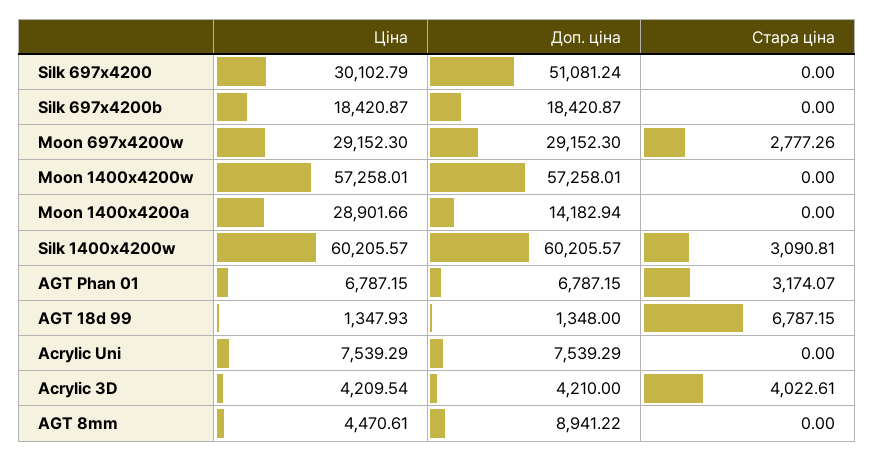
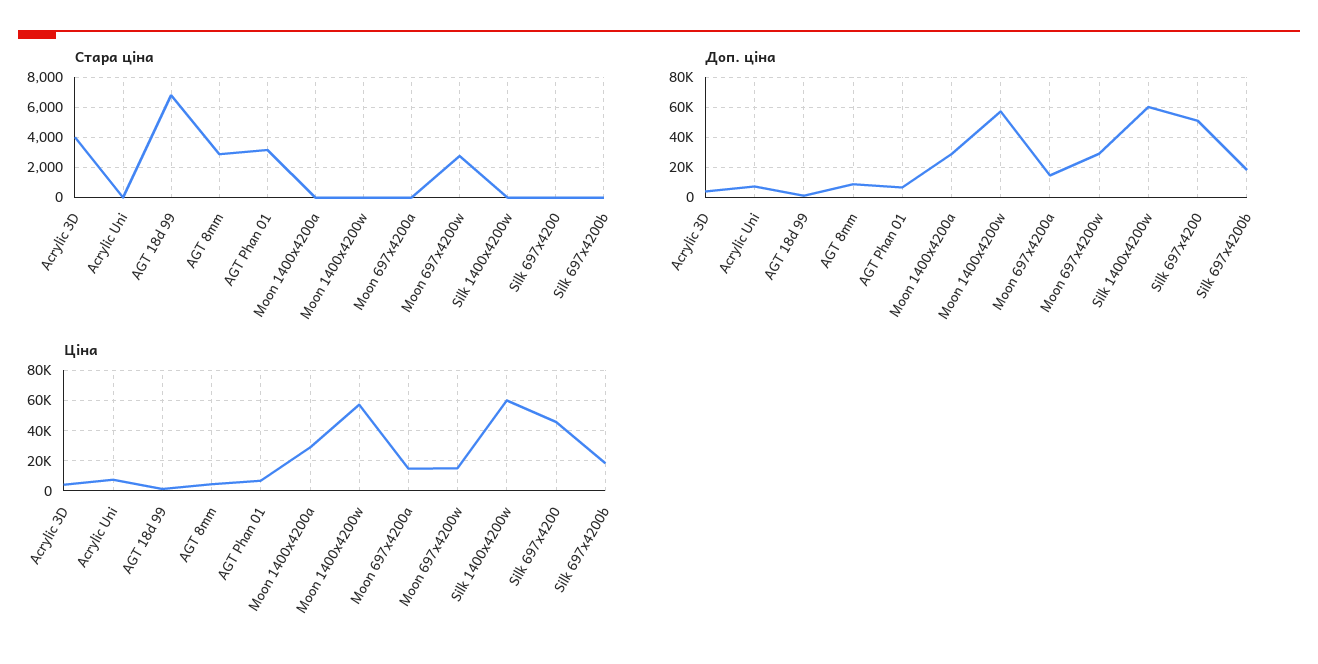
Ціна, Silk 697x4200: 30102.79 -> 45000
Ціна, Moon 697x4200w: 29152.3 -> 15000
Доп. ціна, Moon 1400x4200a: 14182.94 -> 30000
Стара ціна, Silk 1400x4200w: 3090.81 -> 0
Стара ціна, AGT 8mm: 0 -> 3000
Стара ціна, Moon 697x4200a: none -> 0
Доп. ціна, Moon 697x4200a: none -> 15000
Ціна, Moon 697x4200a: none -> 15000

